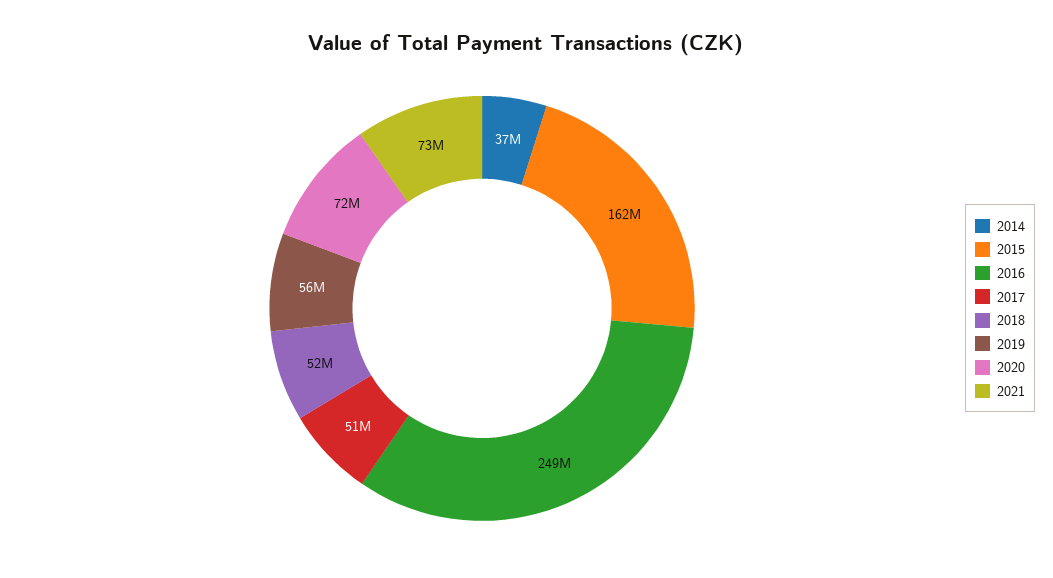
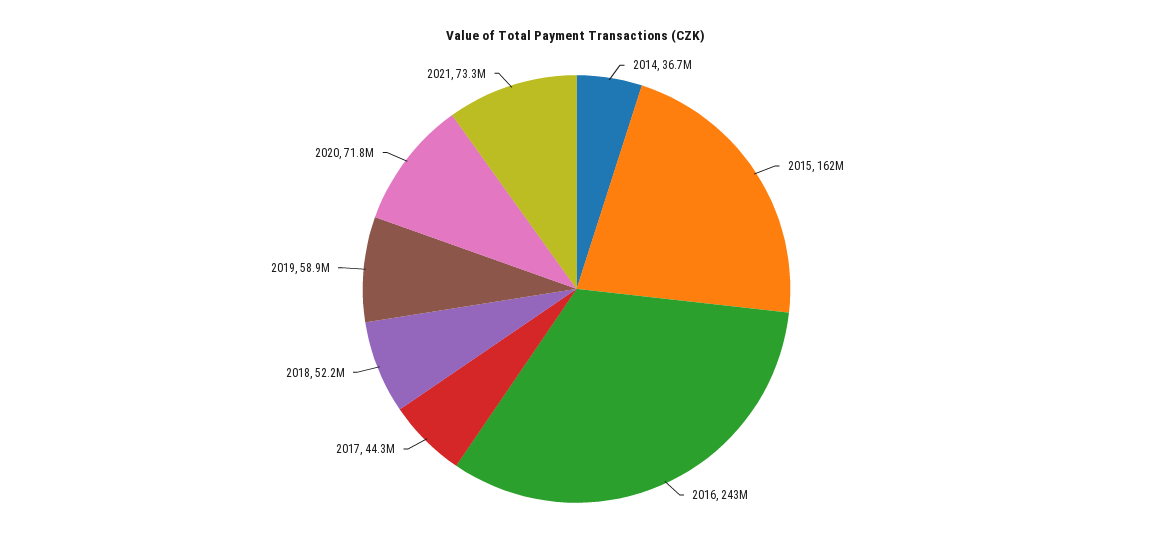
2016: 249000000 -> 243000000
2017: 51000000 -> 44300000
2019: 56000000 -> 58900000

